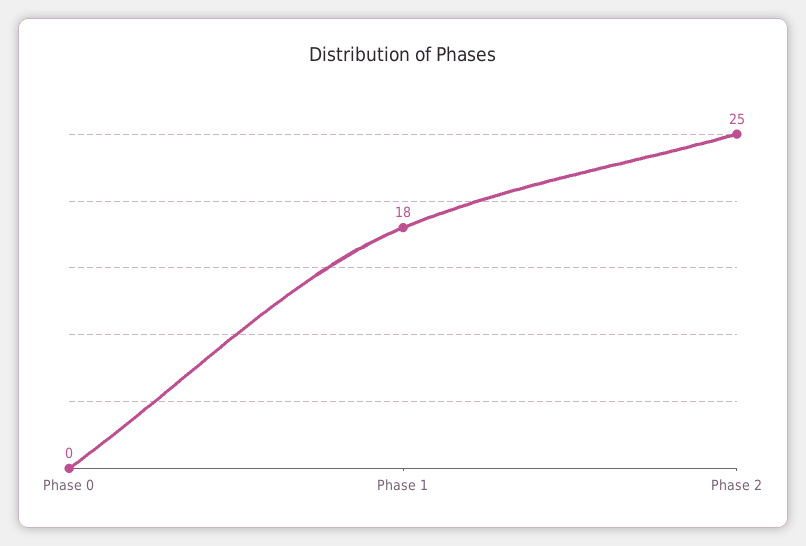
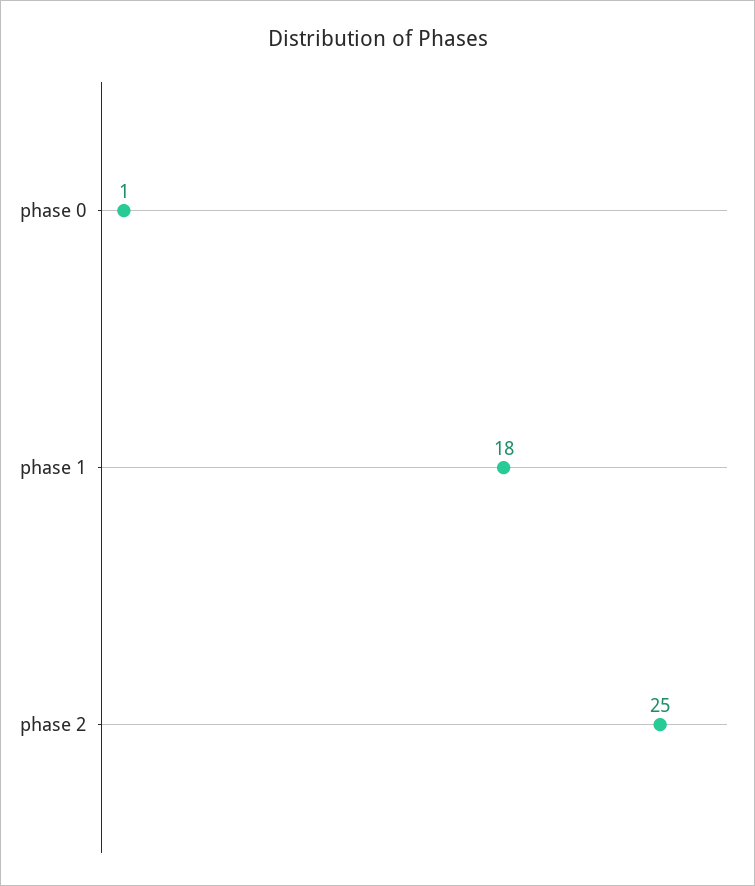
Phase 0: 0 -> 1

